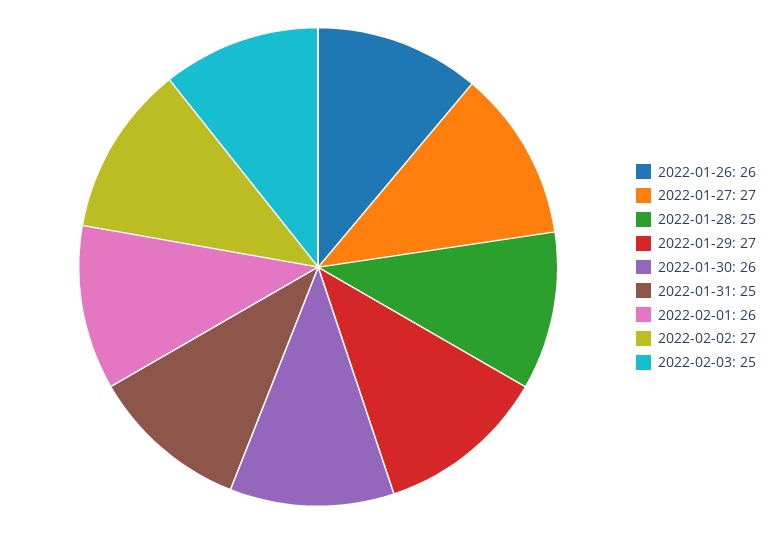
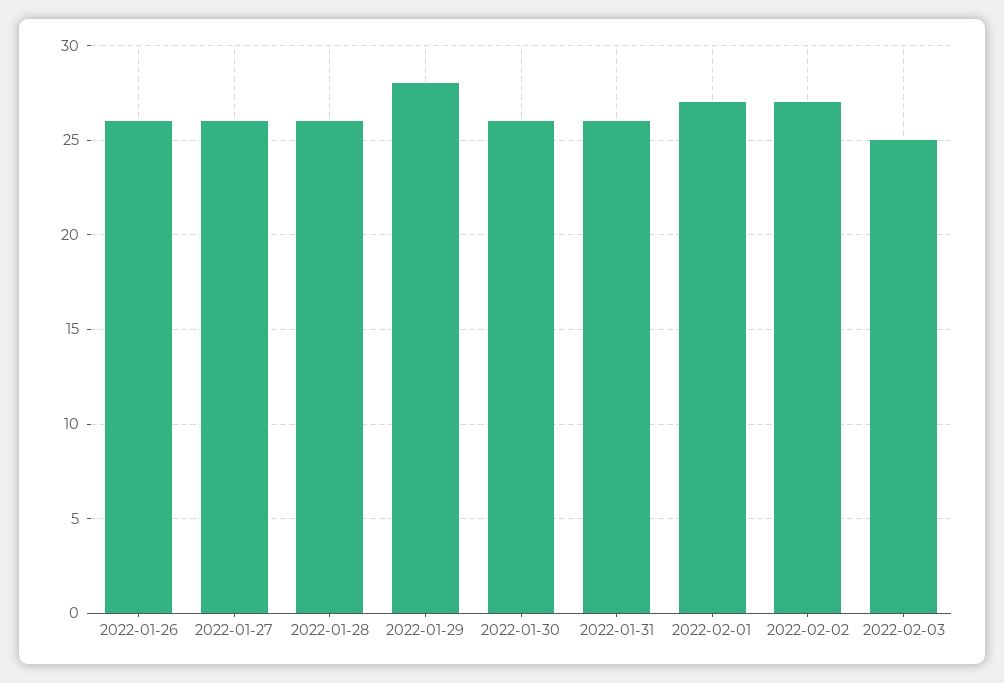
2022-01-27: 27 -> 26
2022-01-28: 25 -> 26
2022-01-29: 27 -> 28
2022-01-31: 25 -> 26
2022-02-01: 26 -> 27

